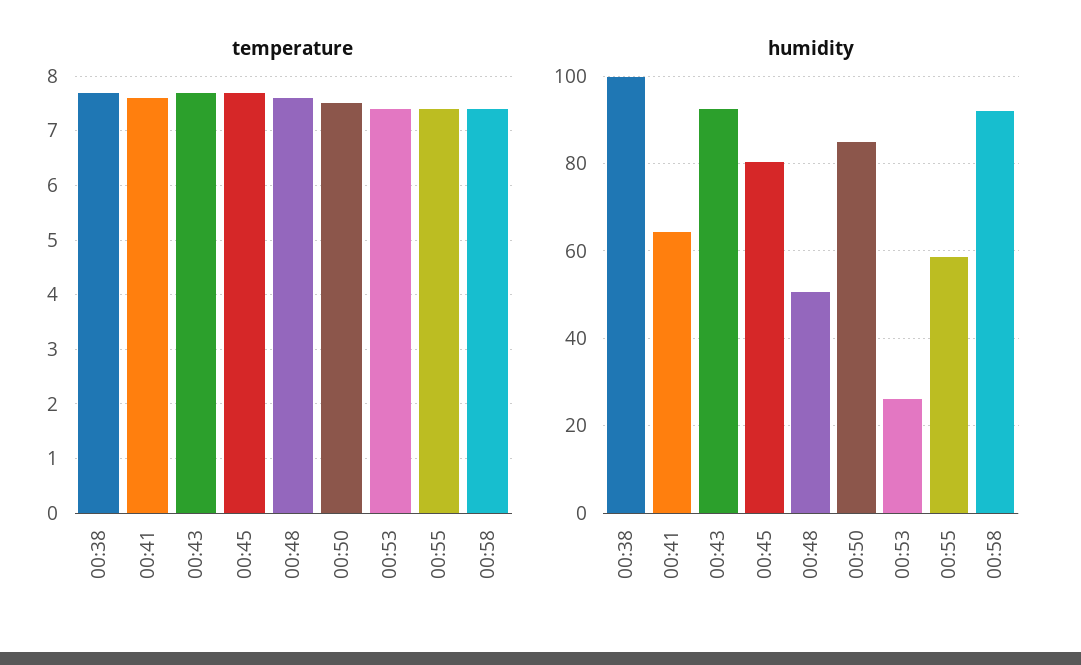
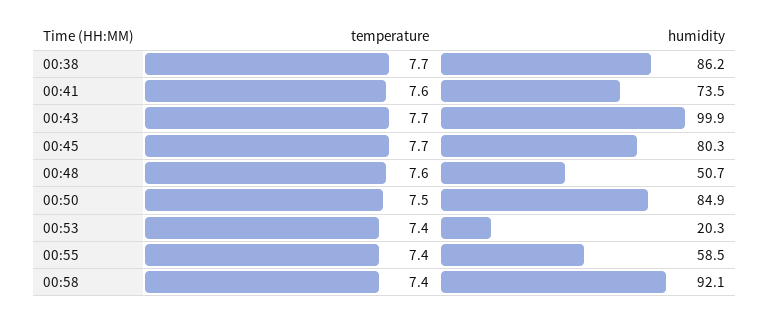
humidity, 00:38: 100 -> 86.2
humidity, 00:41: 64 -> 73.5
humidity, 00:43: 92 -> 99.9
humidity, 00:53: 26 -> 20.3

